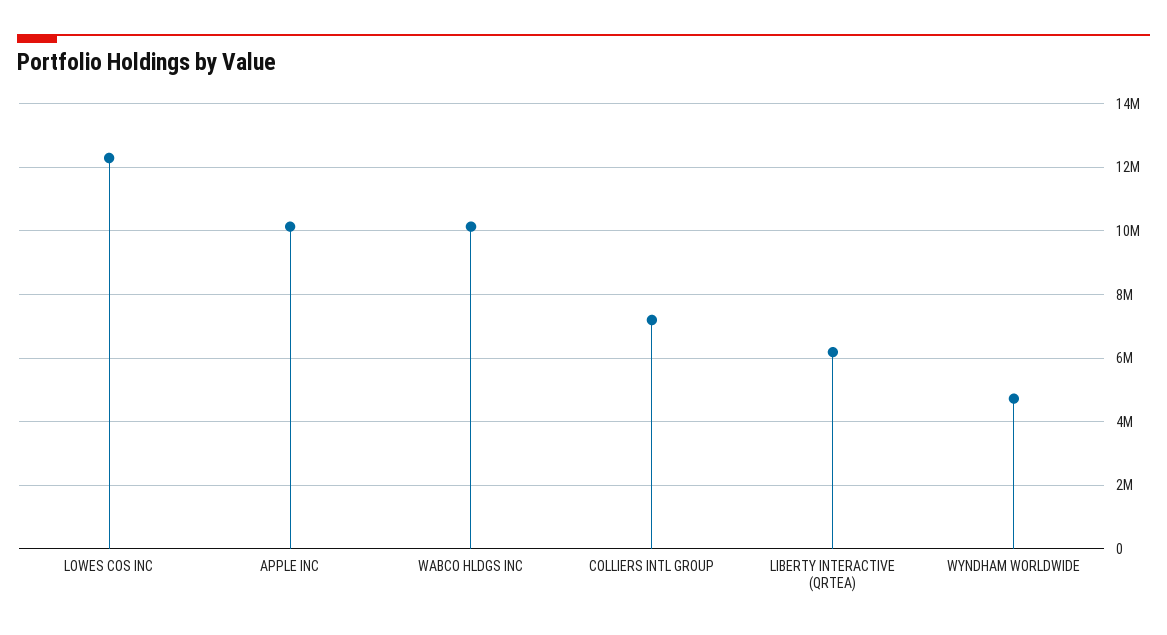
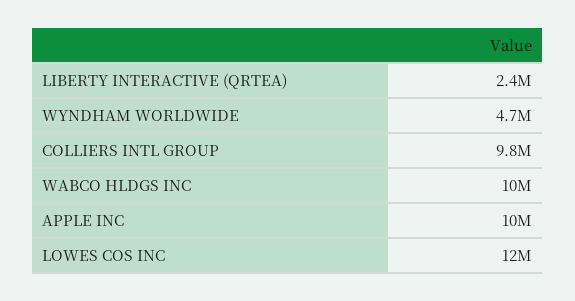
COLLIERS INTL GROUP: 7200000 -> 9800000
LIBERTY INTERACTIVE (QRTEA): 6200000 -> 2400000

